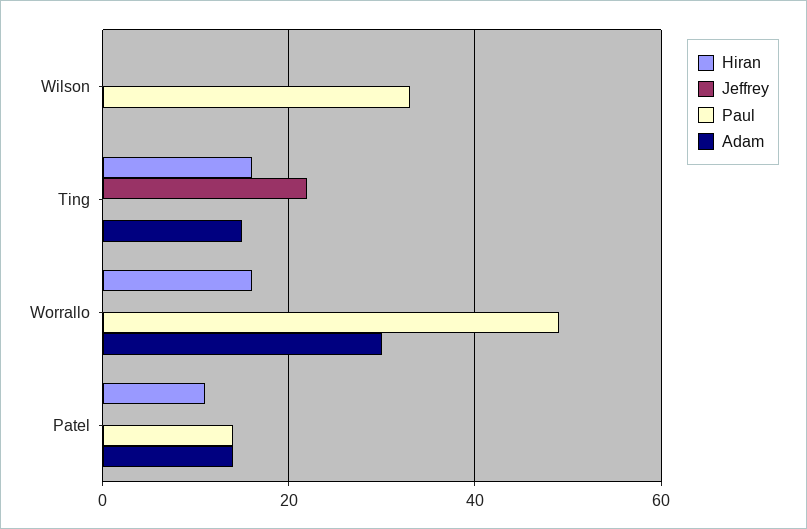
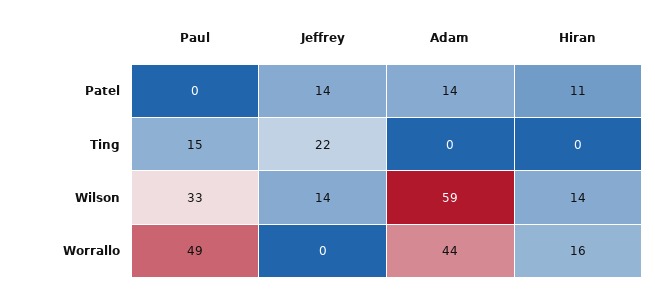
Hiran, Wilson: 0 -> 14
Jeffrey, Wilson: 0 -> 14
Adam, Wilson: 0 -> 59
Hiran, Ting: 15 -> 0
Paul, Ting: 0 -> 15
Adam, Ting: 15 -> 0
Adam, Worrallo: 30 -> 44
Jeffrey, Patel: 0 -> 14
Paul, Patel: 15 -> 0

